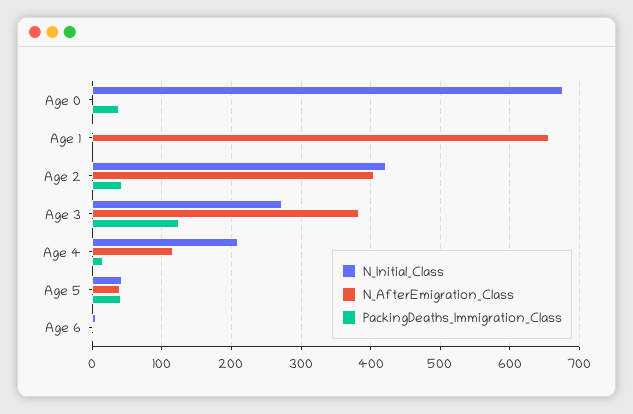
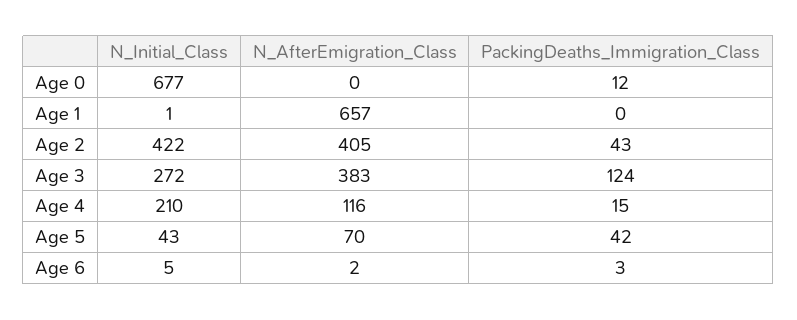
PackingDeaths_Immigration_Class, Age 0: 40 -> 12
N_AfterEmigration_Class, Age 5: 40 -> 70

